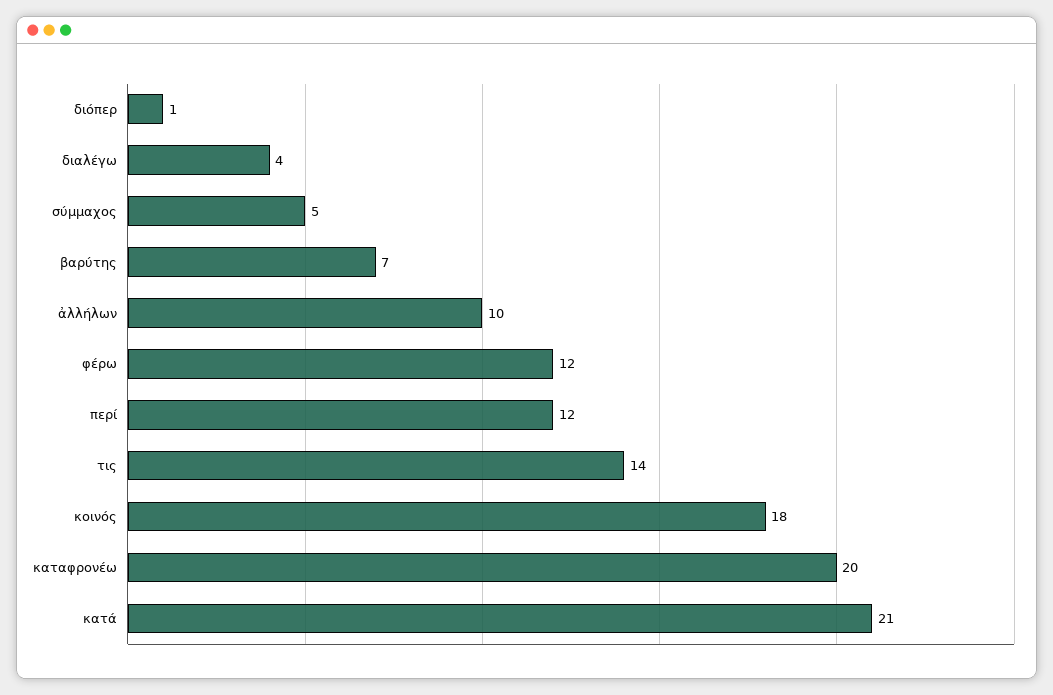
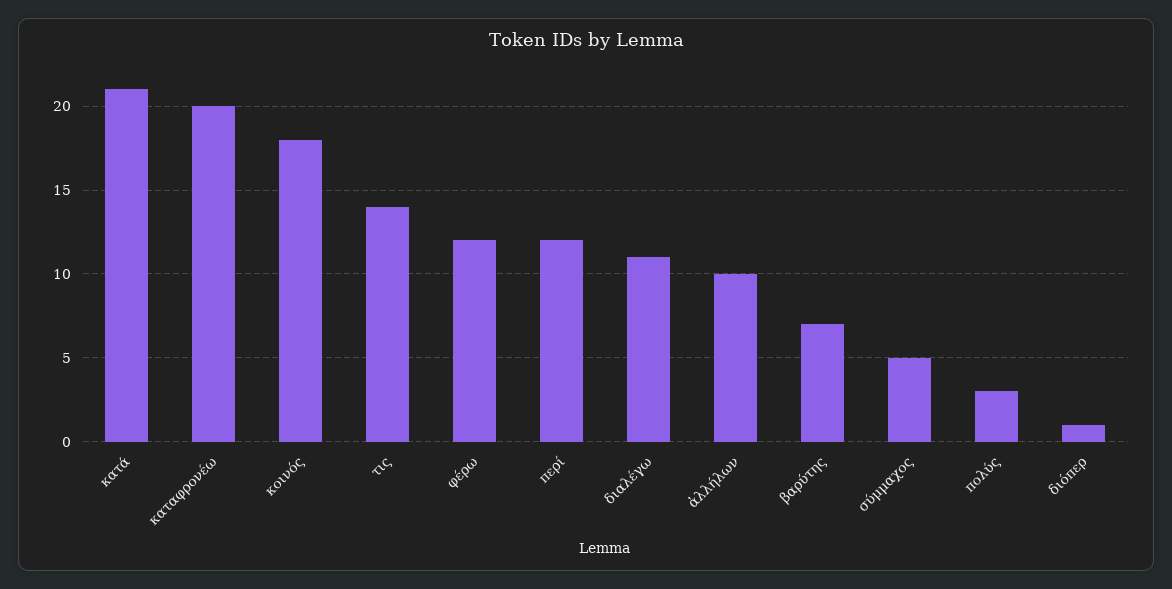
διαλέγω: 4 -> 11
πολύς: none -> 3

